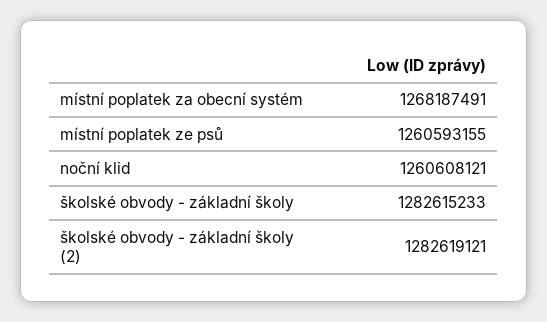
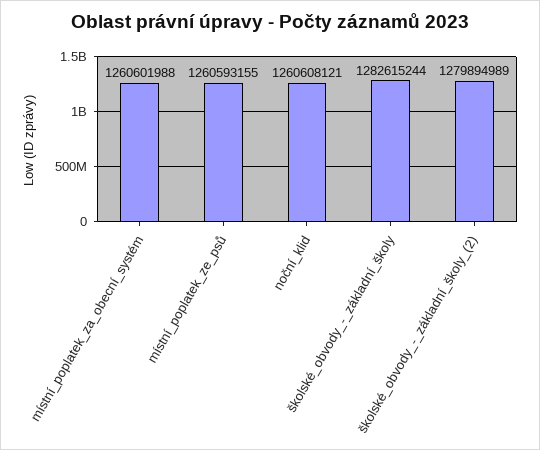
místní poplatek za obecní systém: 1268187491 -> 1260601988
školské obvody - základní školy: 1282615233 -> 1282615244
školské obvody - základní školy (2): 1282619121 -> 1279894989

